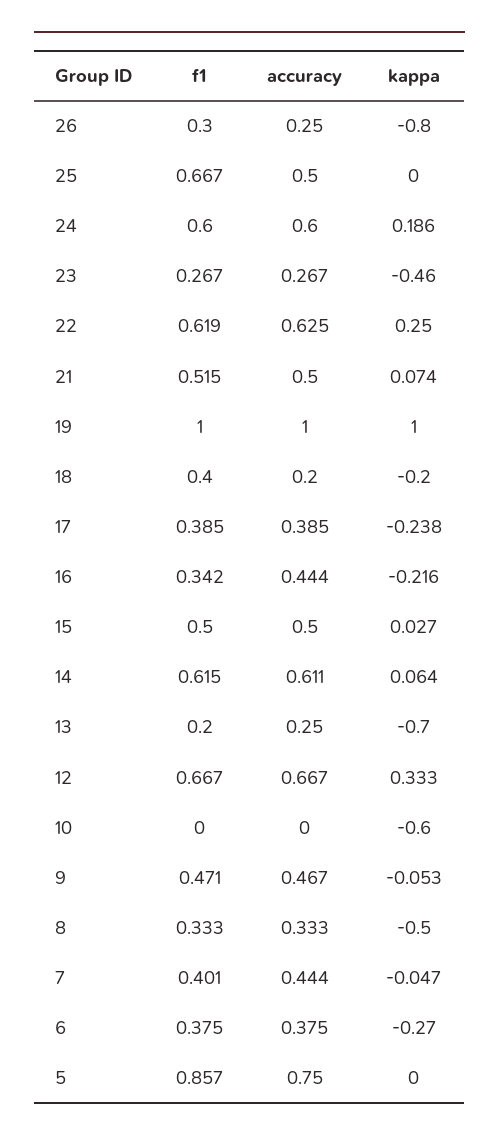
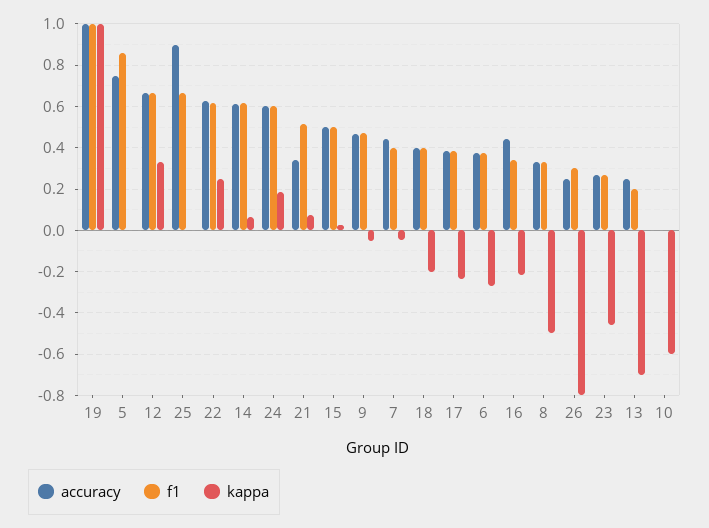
accuracy, 25: 0.5 -> 0.9
accuracy, 21: 0.5 -> 0.35
accuracy, 18: 0.2 -> 0.4

